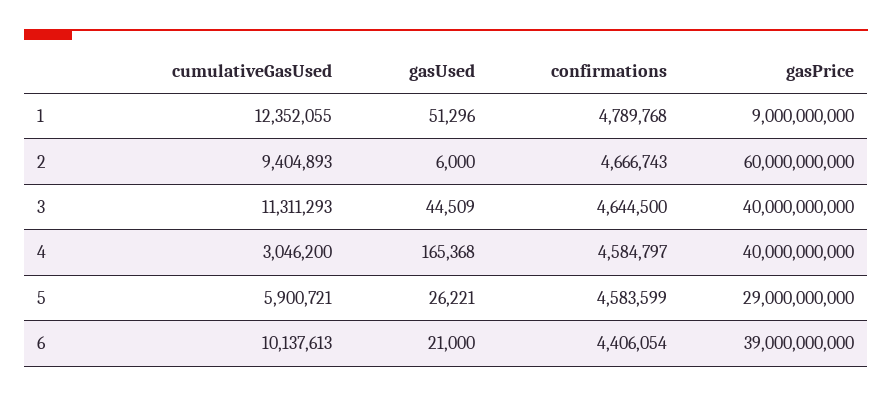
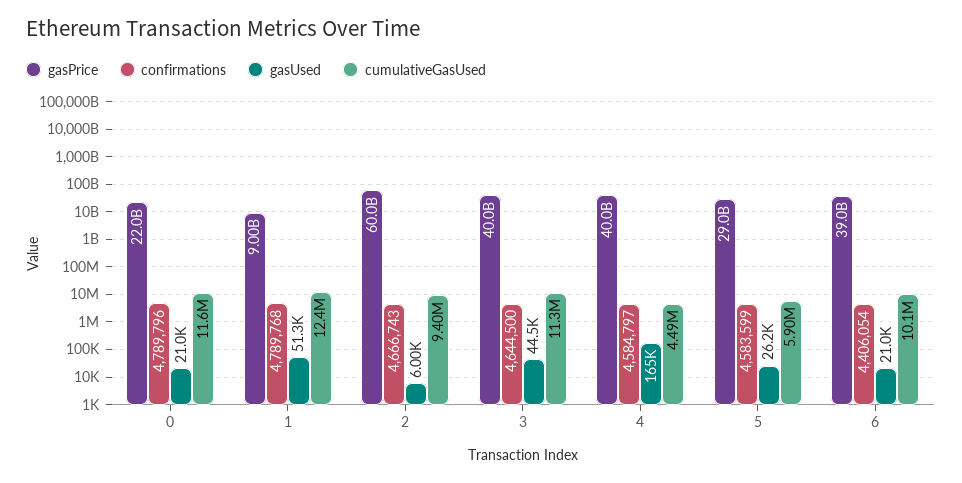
cumulativeGasUsed, 4: 3046200 -> 4490000
gasPrice, 0: none -> 22000000000
confirmations, 0: none -> 4789796
gasUsed, 0: none -> 21000
cumulativeGasUsed, 0: none -> 11600000

